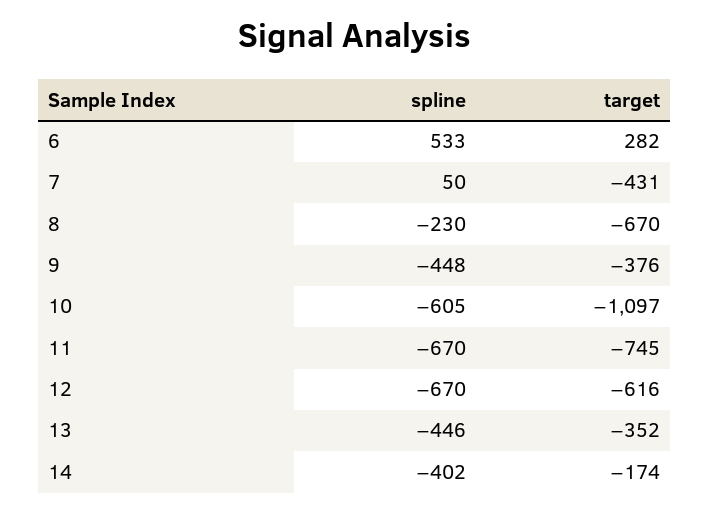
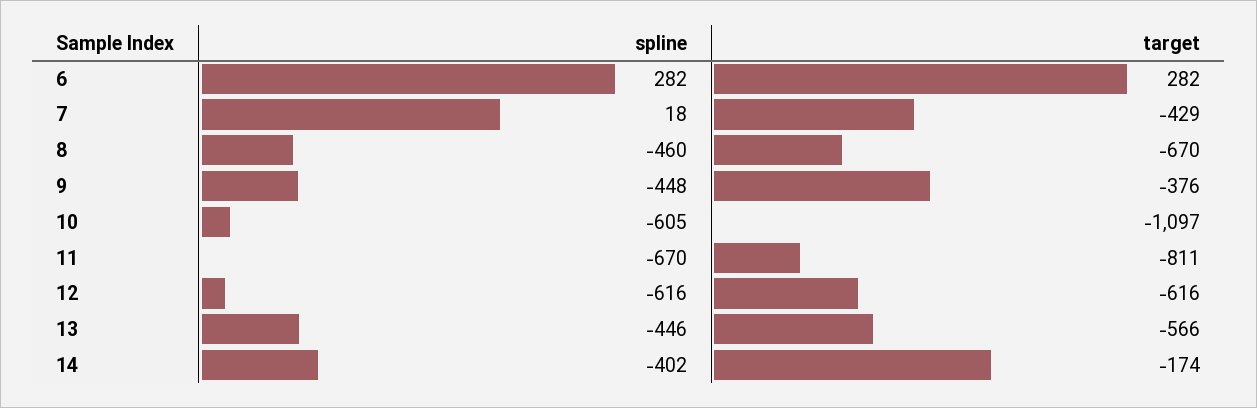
spline, 6: 533 -> 282
spline, 7: 50 -> 18
target, 7: -431 -> -429
spline, 8: -230 -> -460
target, 11: -745 -> -811
spline, 12: -670 -> -616
target, 13: -352 -> -566

